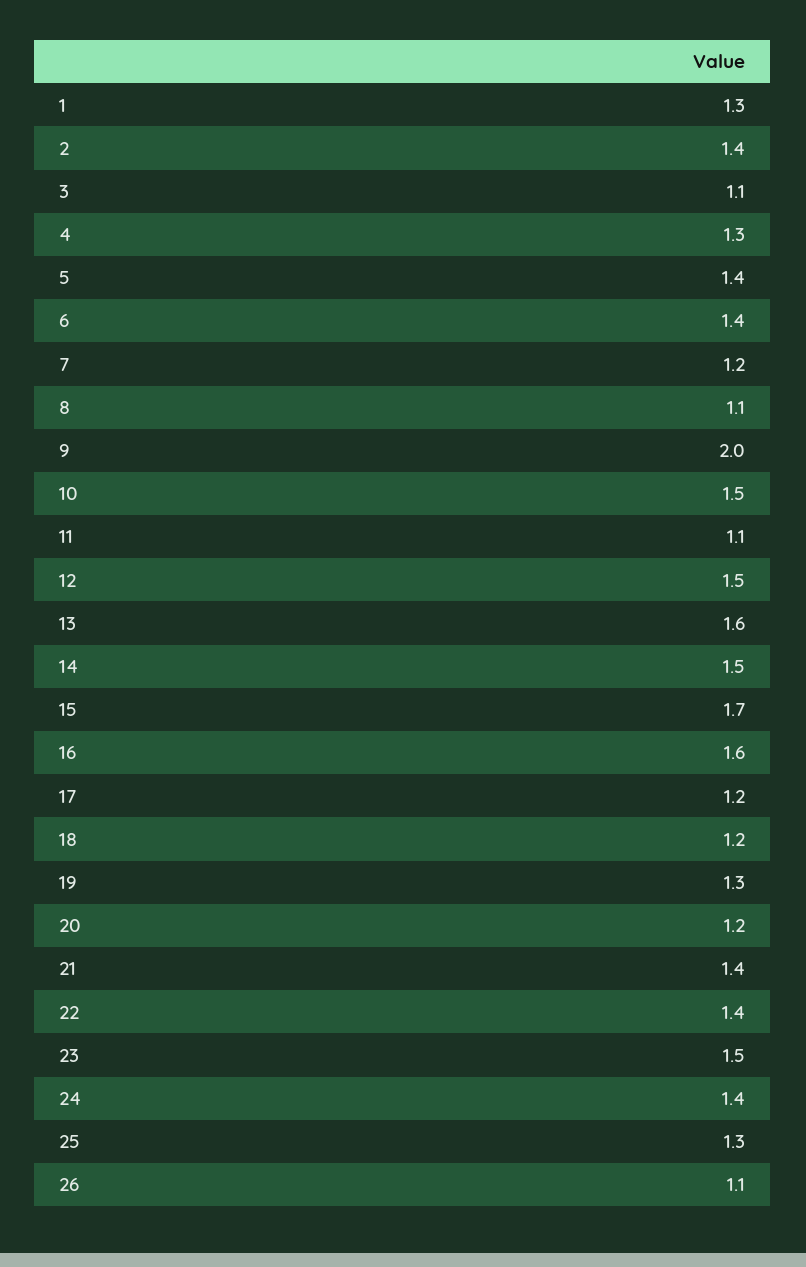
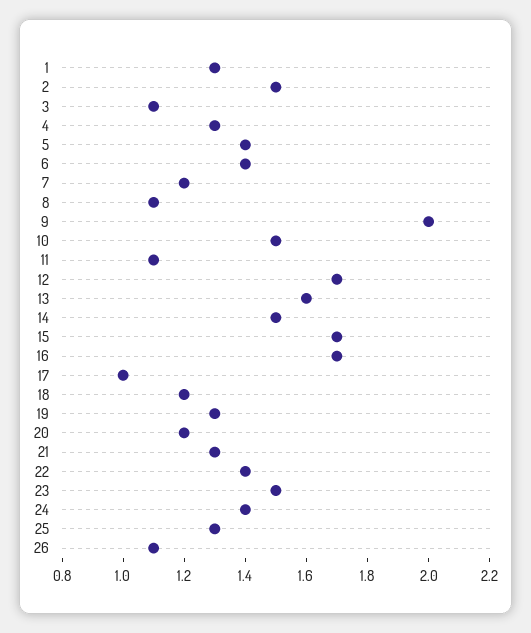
2: 1.4 -> 1.5
12: 1.5 -> 1.7
16: 1.6 -> 1.7
17: 1.2 -> 1
21: 1.4 -> 1.3

